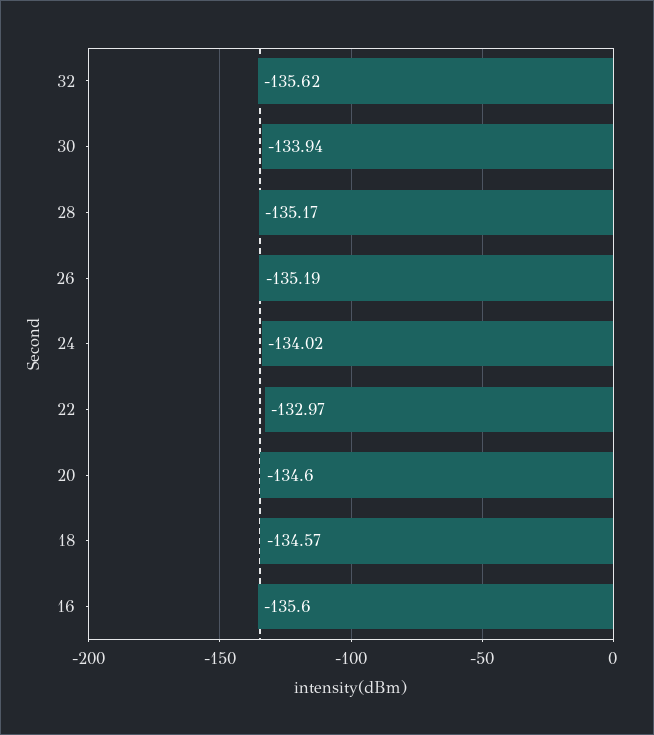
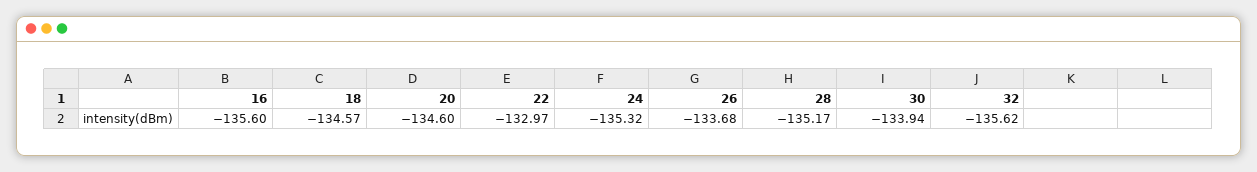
26: -135.19 -> -133.68
24: -134.02 -> -135.32

